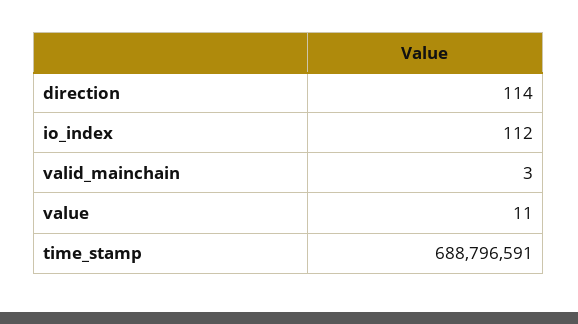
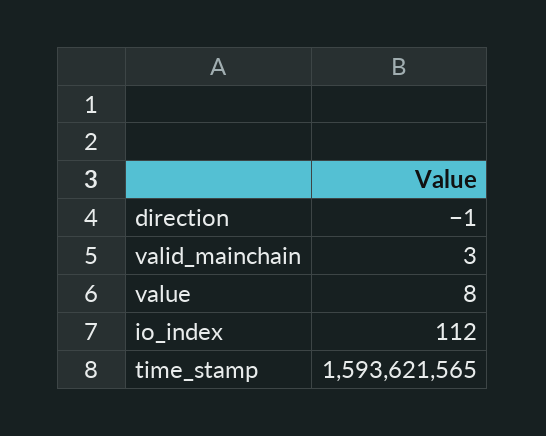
direction: 114 -> -1
value: 11 -> 8
time_stamp: 688796591 -> 1593621565

